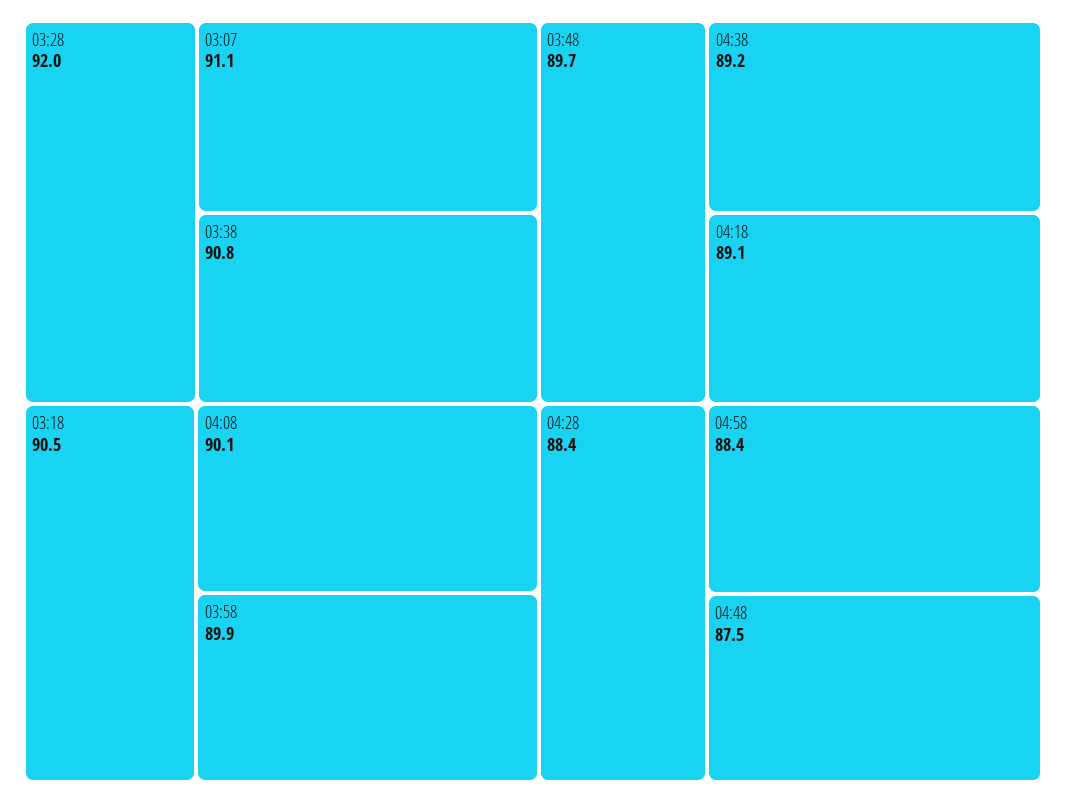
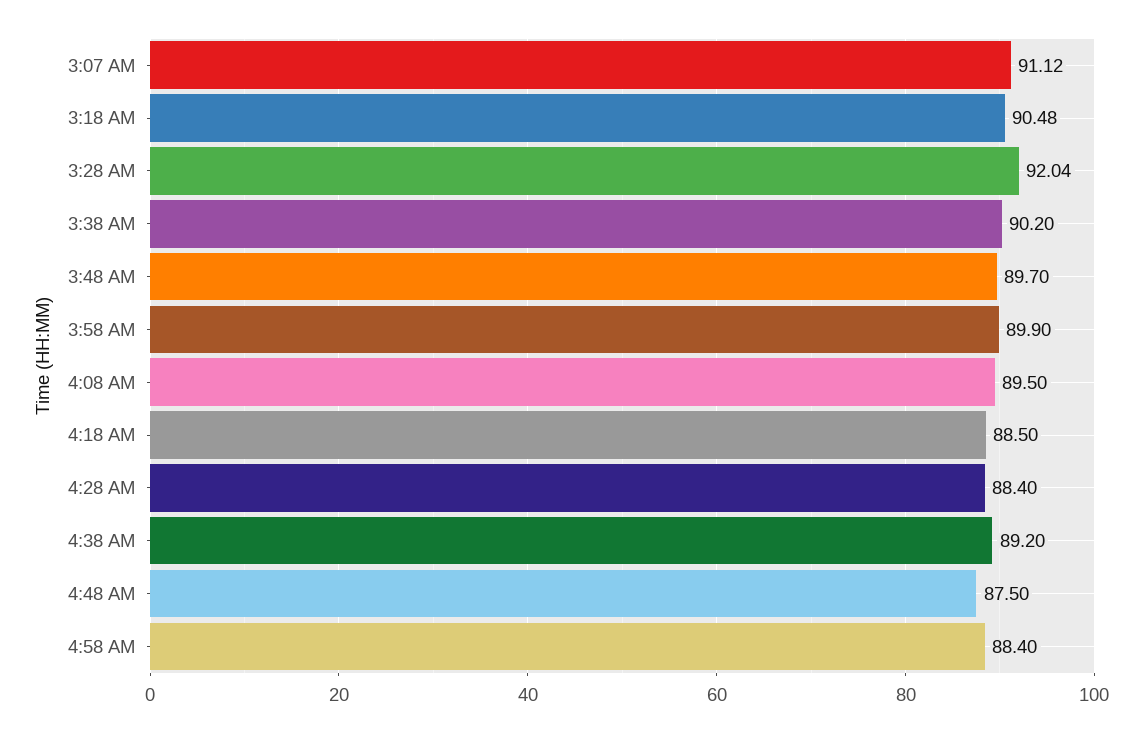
03:38: 90.8 -> 90.2
04:08: 90.1 -> 89.5
04:18: 89.1 -> 88.5

